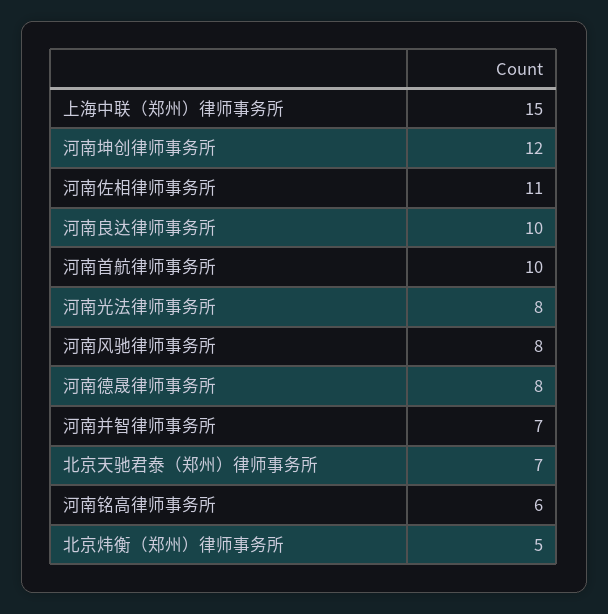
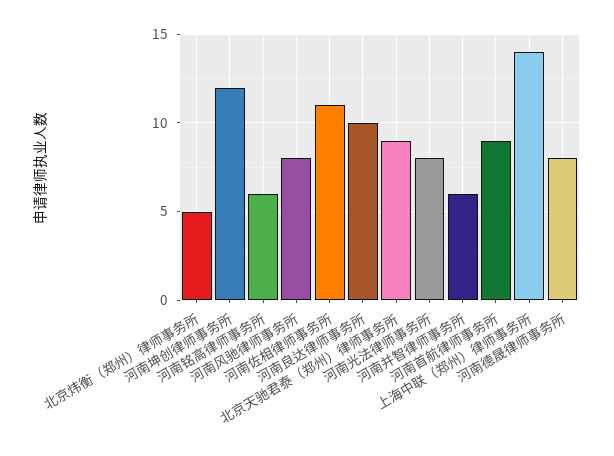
上海中联（郑州）律师事务所: 15 -> 14
河南首航律师事务所: 10 -> 9
河南并智律师事务所: 7 -> 6
北京天驰君泰（郑州）律师事务所: 7 -> 9

